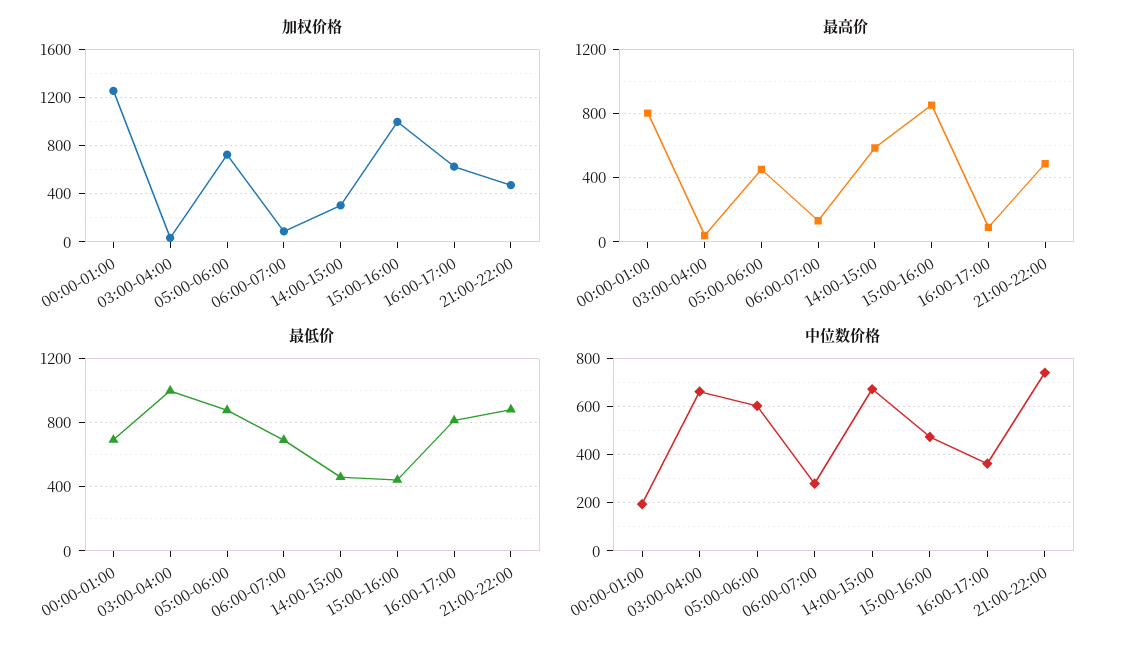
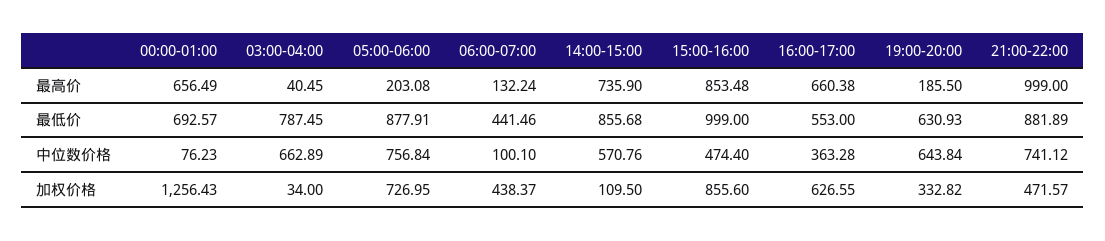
加权价格, 06:00-07:00: 100 -> 438.37
加权价格, 14:00-15:00: 300 -> 109.5
加权价格, 15:00-16:00: 1000 -> 855.6
最高价, 00:00-01:00: 800 -> 656.49
最高价, 05:00-06:00: 450 -> 203.08
最高价, 14:00-15:00: 600 -> 735.9
最高价, 16:00-17:00: 100 -> 660.38
最高价, 21:00-22:00: 500 -> 999
最低价, 03:00-04:00: 1000 -> 787.45
最低价, 06:00-07:00: 700 -> 441.46
最低价, 14:00-15:00: 450 -> 855.68
最低价, 15:00-16:00: 450 -> 999
最低价, 16:00-17:00: 800 -> 553
中位数价格, 00:00-01:00: 200 -> 76.23
中位数价格, 05:00-06:00: 600 -> 756.84
中位数价格, 06:00-07:00: 275 -> 100.1
中位数价格, 14:00-15:00: 675 -> 570.76
最高价, 19:00-20:00: none -> 185.5
最低价, 19:00-20:00: none -> 630.93
中位数价格, 19:00-20:00: none -> 643.84
加权价格, 19:00-20:00: none -> 332.82

